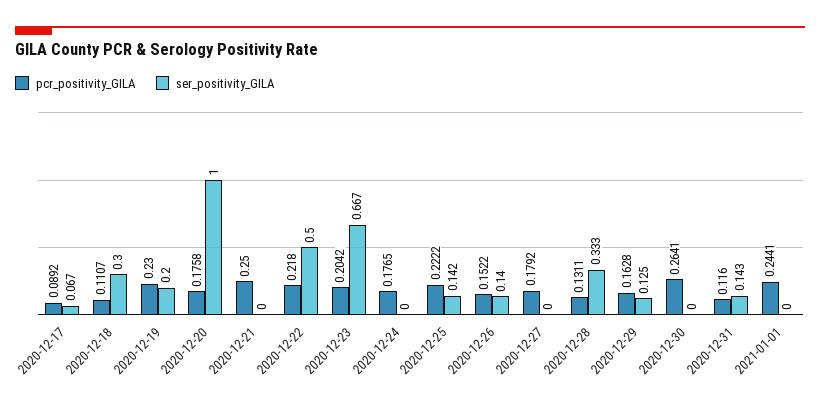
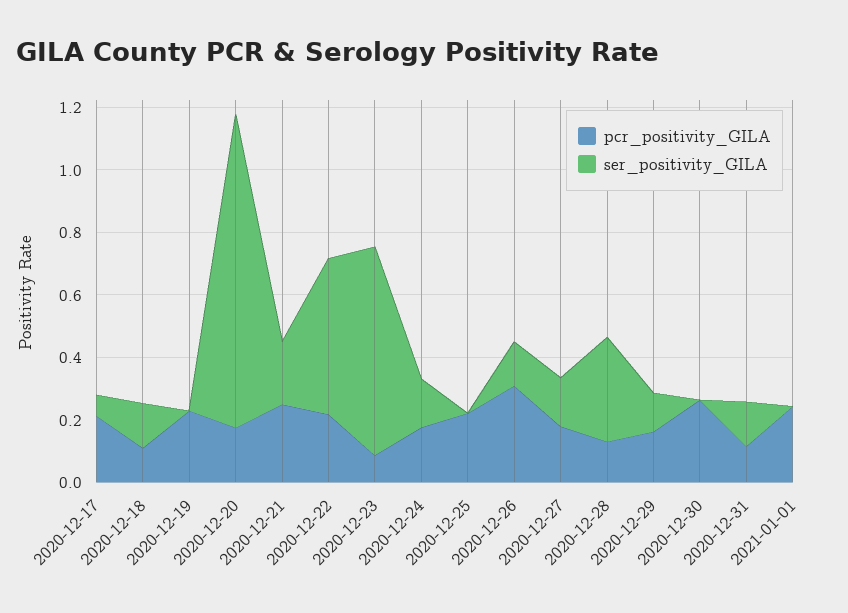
pcr_positivity_GILA, 2020-12-17: 0.0892 -> 0.2
ser_positivity_GILA, 2020-12-18: 0.3 -> 0.15
ser_positivity_GILA, 2020-12-19: 0.2 -> 0
ser_positivity_GILA, 2020-12-21: 0 -> 0.2
pcr_positivity_GILA, 2020-12-23: 0.2042 -> 0.1
ser_positivity_GILA, 2020-12-24: 0 -> 0.15
ser_positivity_GILA, 2020-12-25: 0.142 -> 0
pcr_positivity_GILA, 2020-12-26: 0.1522 -> 0.3
ser_positivity_GILA, 2020-12-27: 0 -> 0.15

